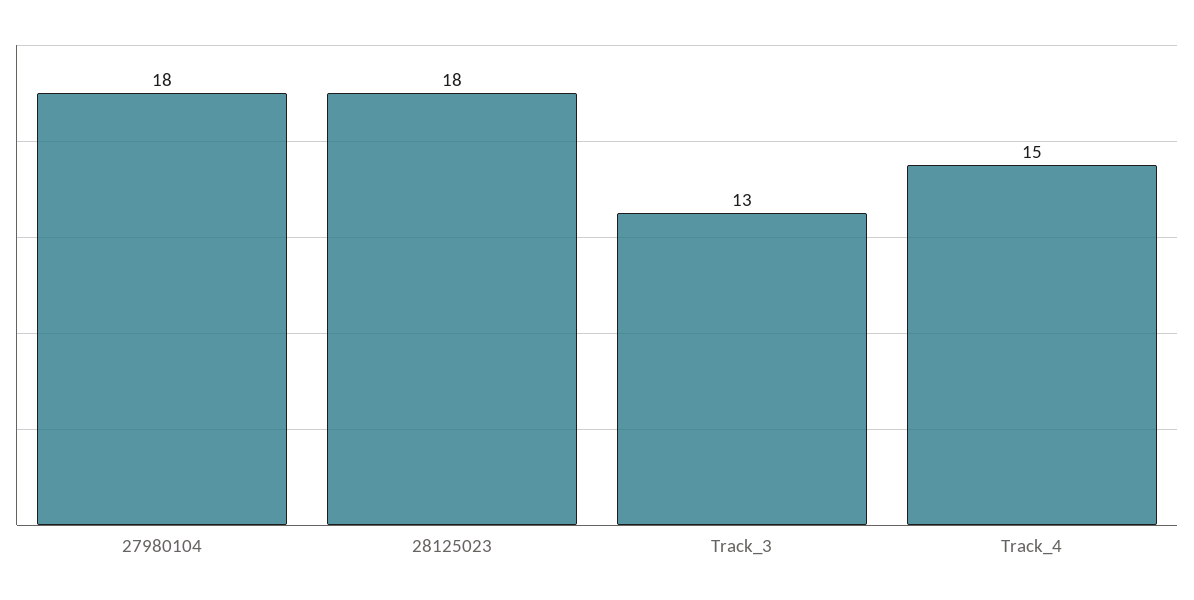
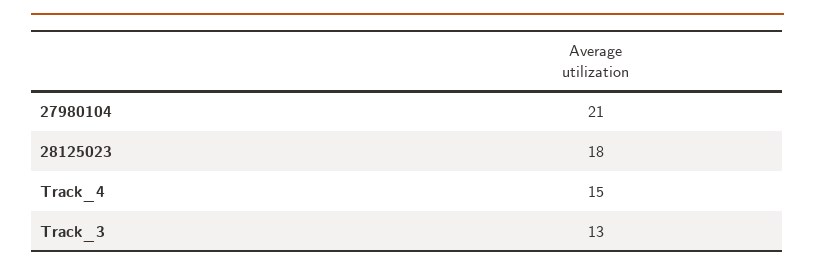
27980104: 18 -> 21

